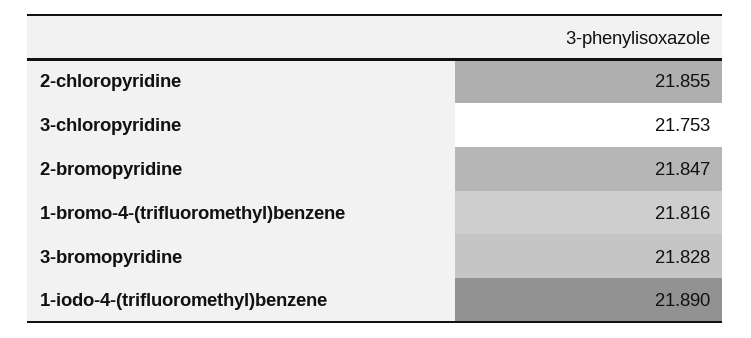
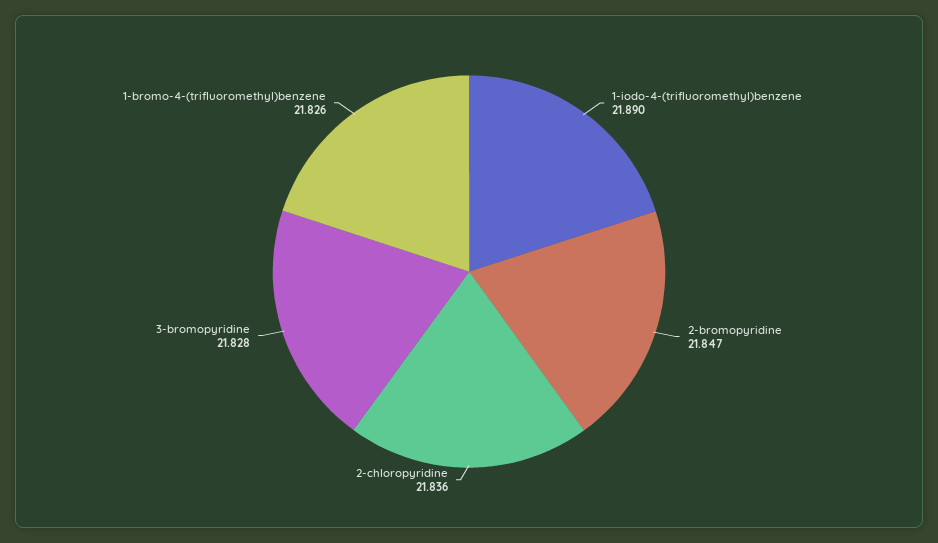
2-chloropyridine: 21.855 -> 21.836
3-chloropyridine: 21.753 -> none
1-bromo-4-(trifluoromethyl)benzene: 21.816 -> 21.826

